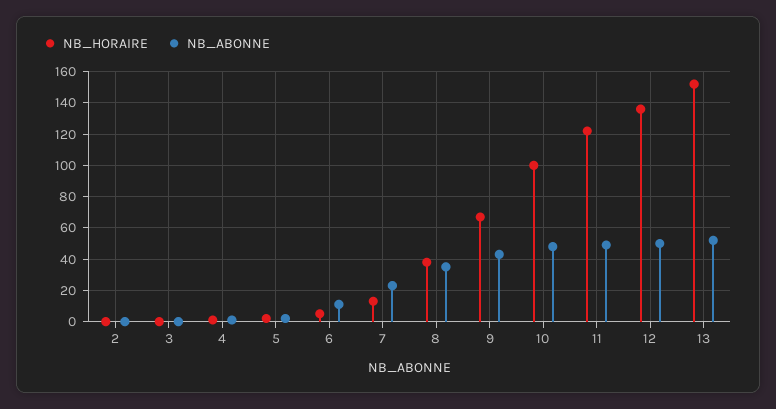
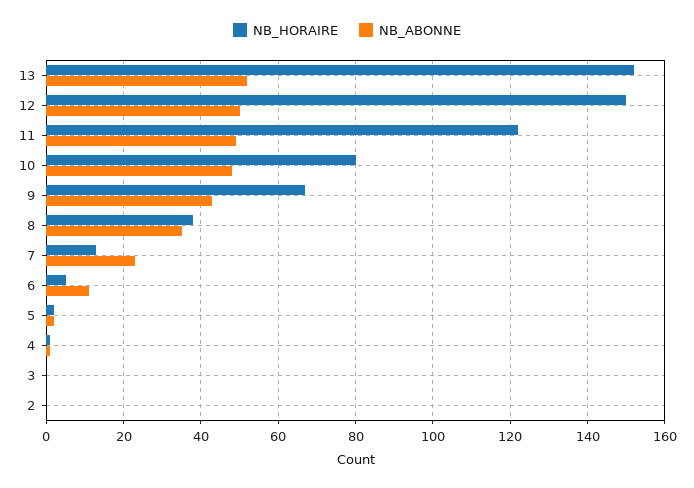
NB_HORAIRE, 10: 100 -> 80
NB_HORAIRE, 12: 135 -> 150

